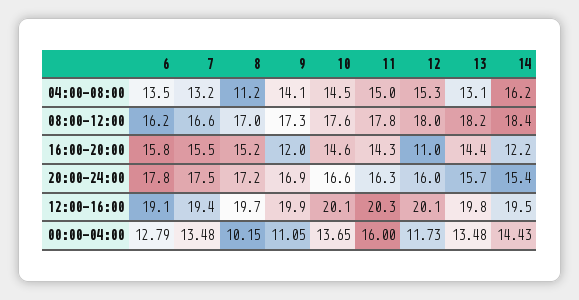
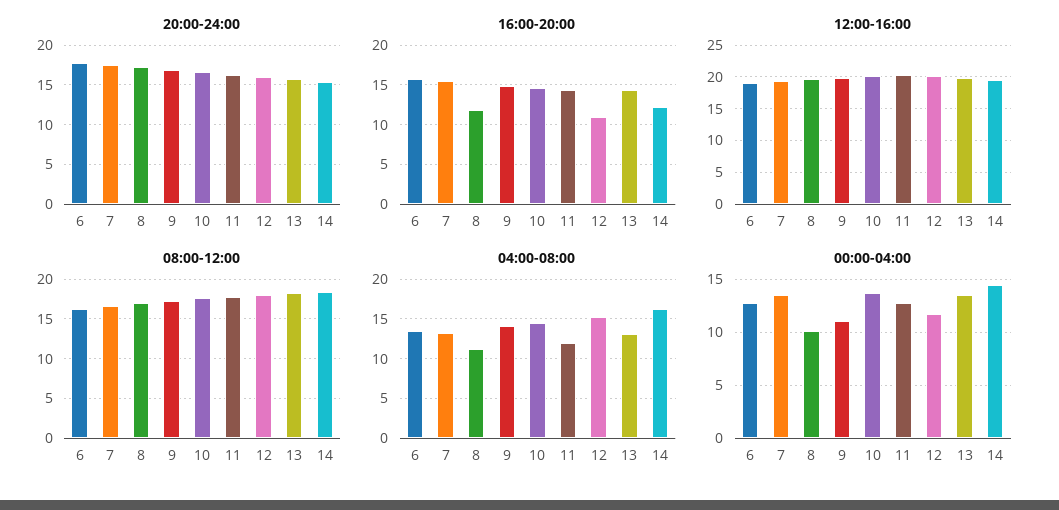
04:00-08:00, 11: 15 -> 12
16:00-20:00, 8: 15.2 -> 12
16:00-20:00, 9: 12 -> 15
00:00-04:00, 11: 16 -> 13

